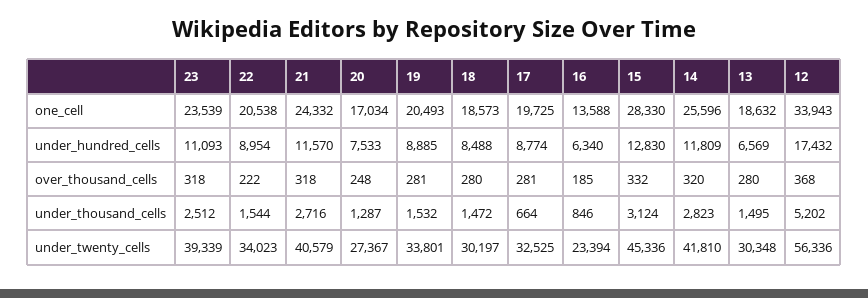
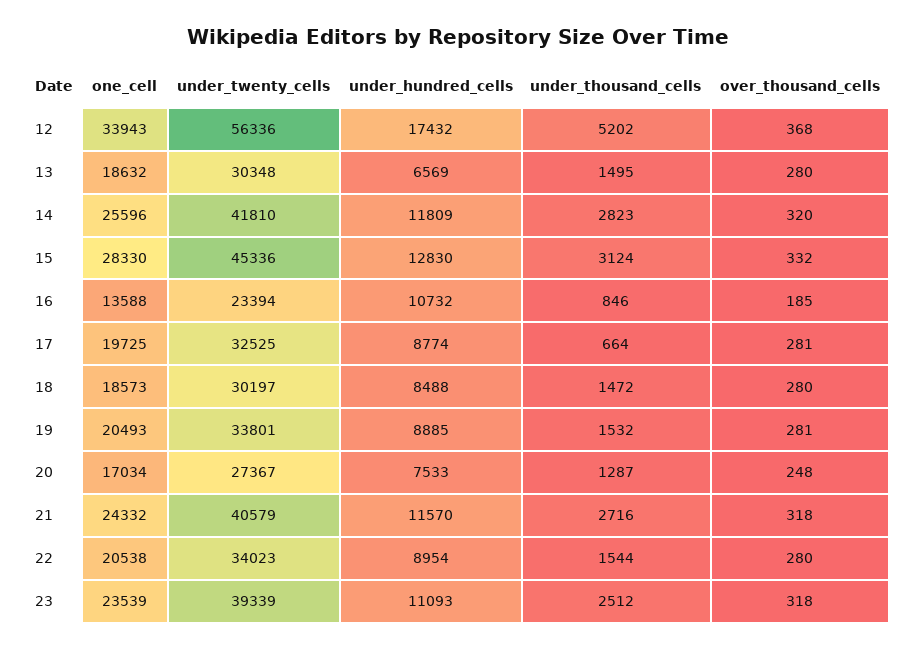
16, under_hundred_cells: 6340 -> 10732
22, over_thousand_cells: 222 -> 280

